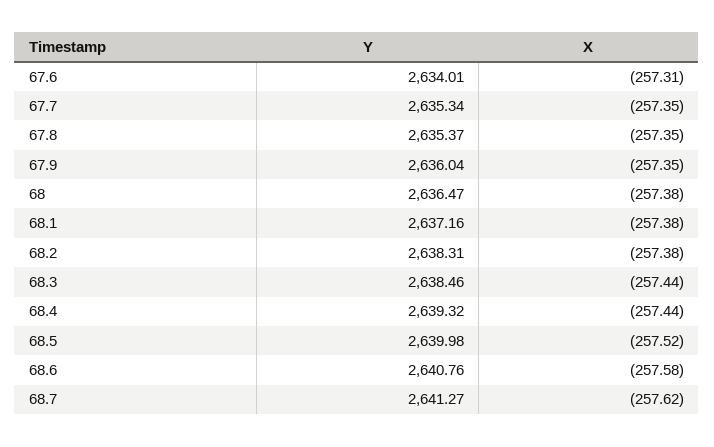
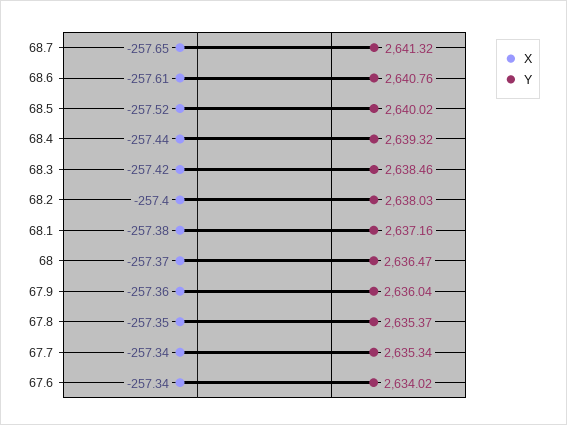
Y, 67.6: 2634.01 -> 2634.02
X, 67.6: -257.31 -> -257.34
X, 67.7: -257.35 -> -257.34
X, 67.9: -257.35 -> -257.36
X, 68: -257.38 -> -257.37
Y, 68.2: 2638.31 -> 2638.03
X, 68.2: -257.38 -> -257.4
X, 68.3: -257.44 -> -257.42
Y, 68.5: 2639.98 -> 2640.02
X, 68.6: -257.58 -> -257.61
Y, 68.7: 2641.27 -> 2641.32
X, 68.7: -257.62 -> -257.65

